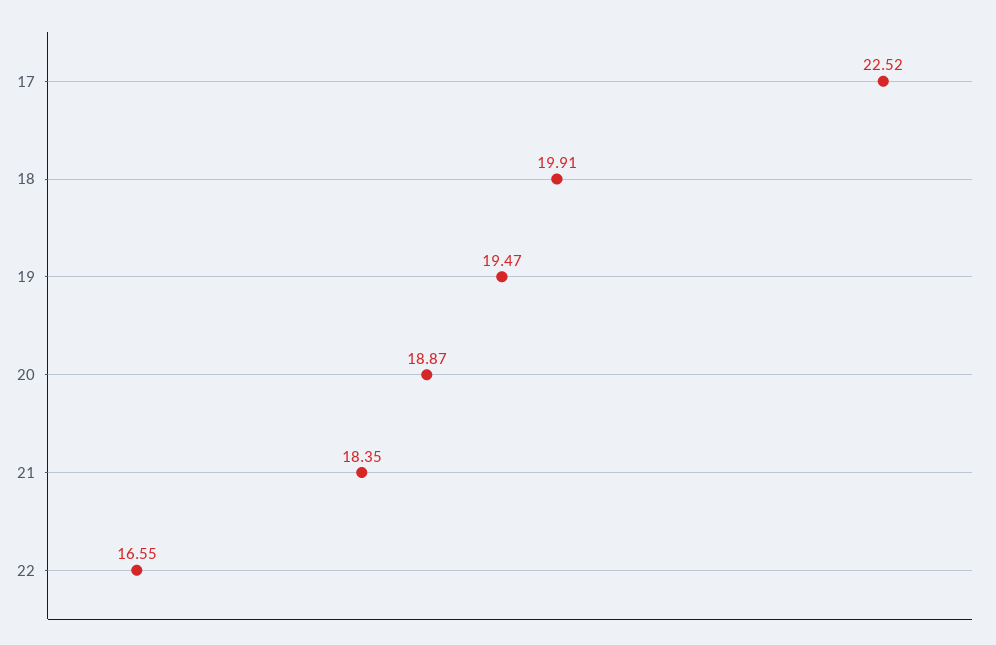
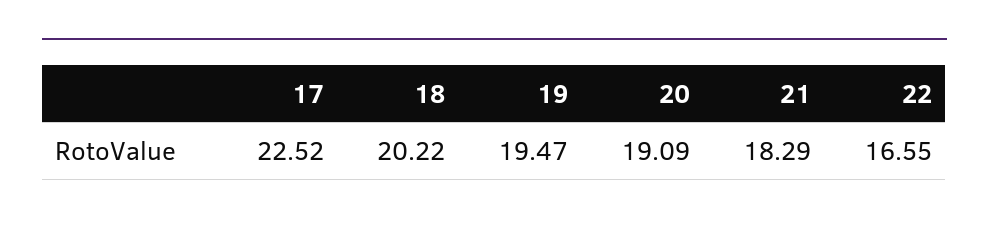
18: 19.91 -> 20.22
20: 18.87 -> 19.09
21: 18.35 -> 18.29

